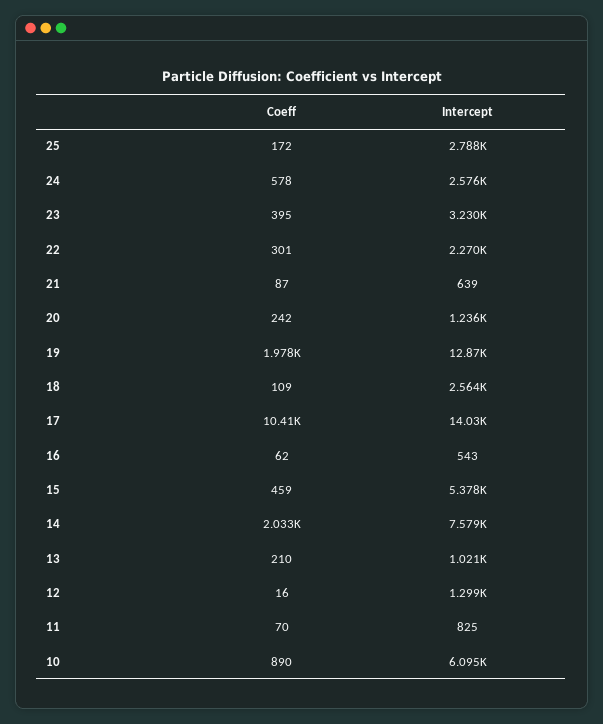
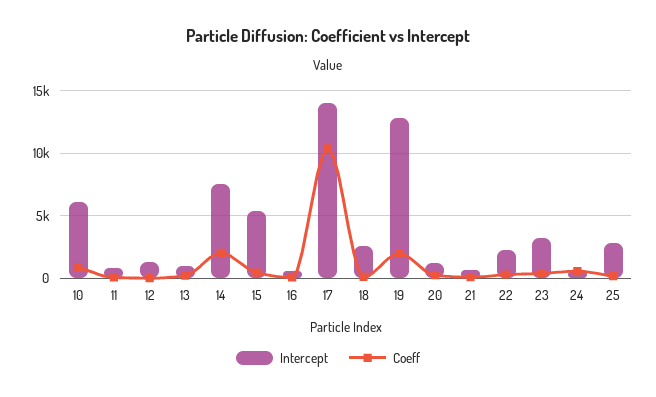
Intercept, 24: 2576 -> 500

